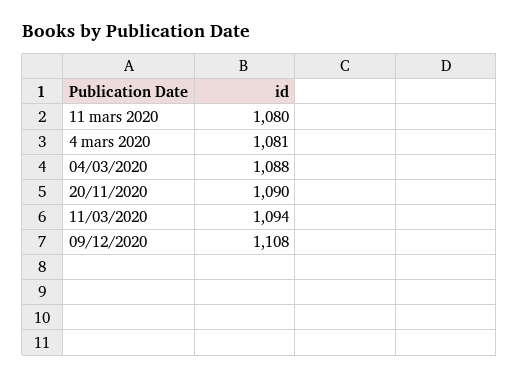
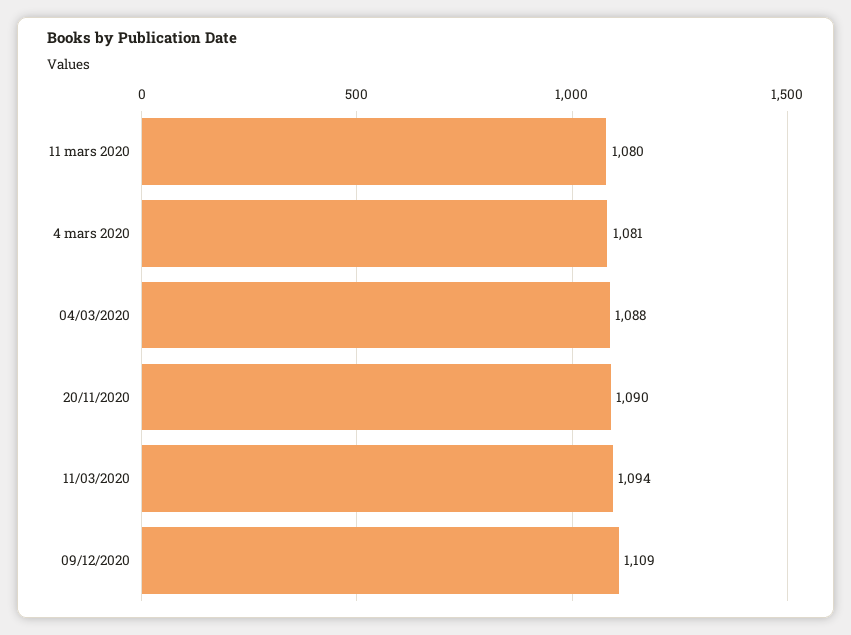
09/12/2020: 1108 -> 1109

